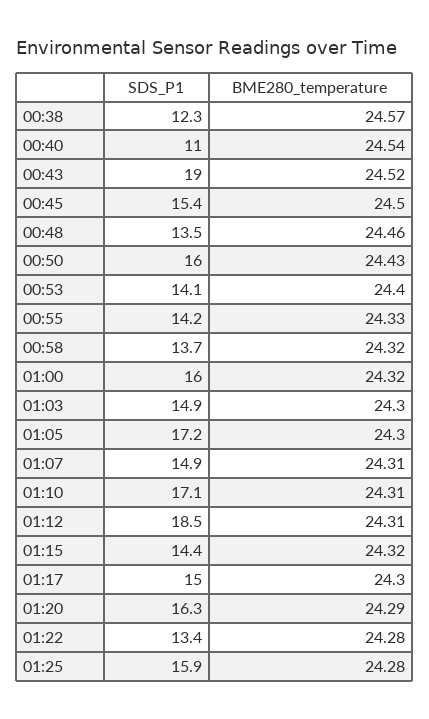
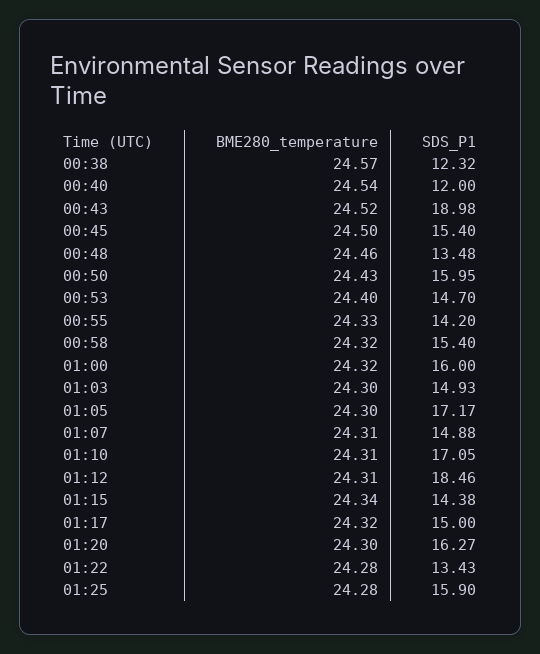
SDS_P1, 00:40: 11 -> 12
SDS_P1, 00:53: 14.1 -> 14.7
SDS_P1, 00:58: 13.7 -> 15.4
BME280_temperature, 01:15: 24.32 -> 24.34
BME280_temperature, 01:17: 24.3 -> 24.32
BME280_temperature, 01:20: 24.29 -> 24.3

